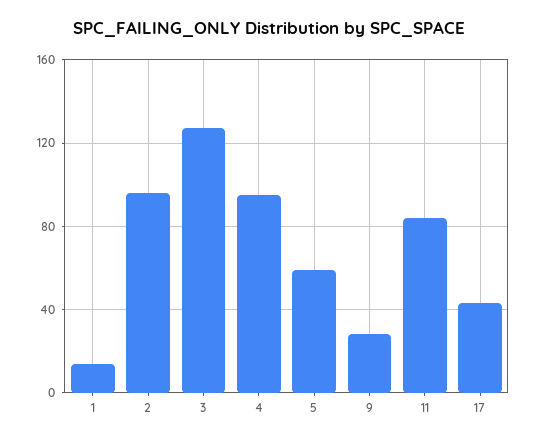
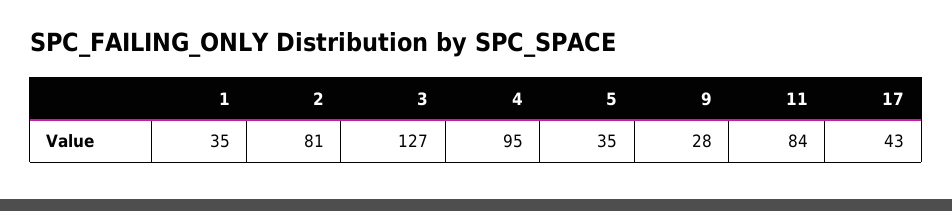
1: 15 -> 35
2: 95 -> 81
5: 60 -> 35

